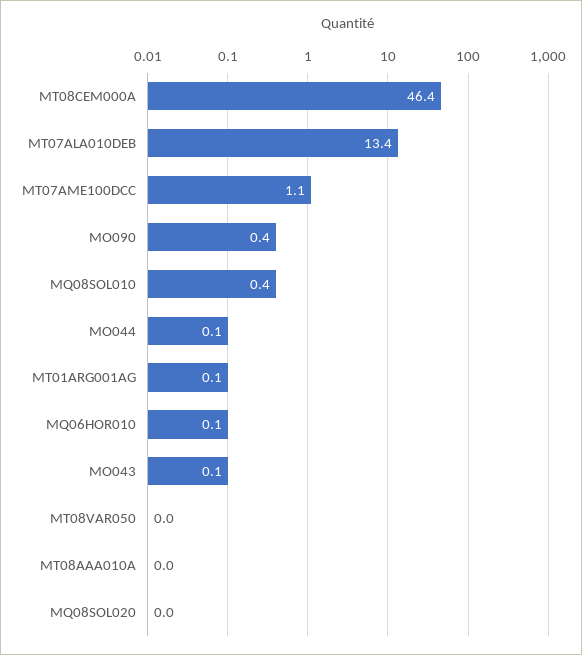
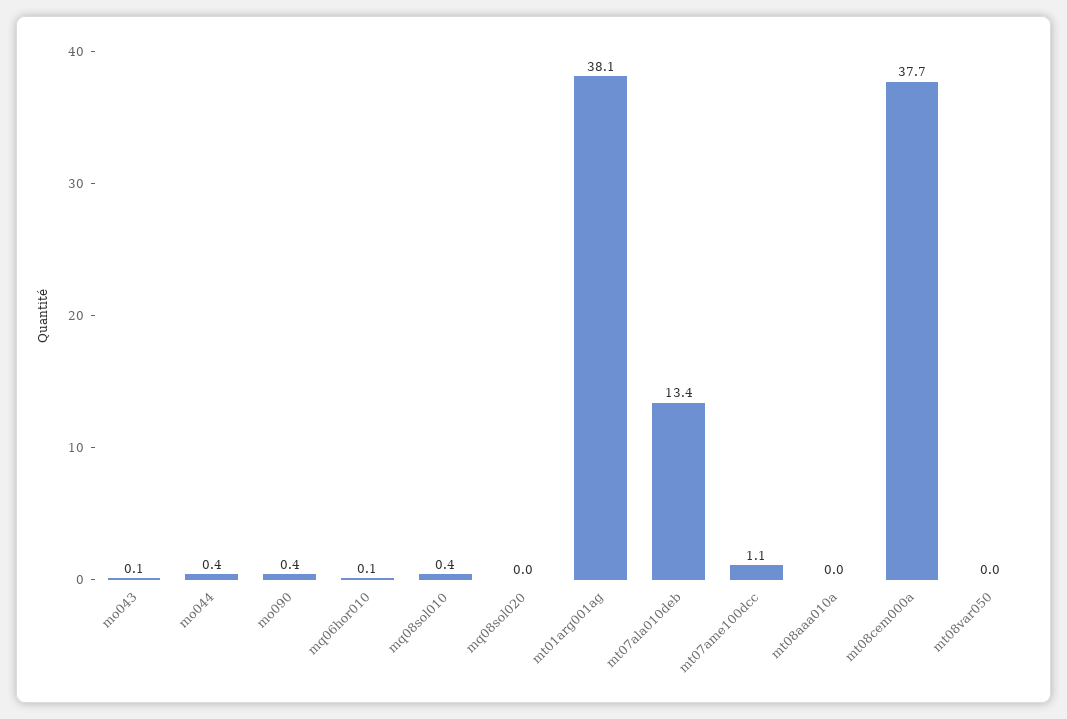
MT08CEM000A: 46.4 -> 37.7
MO044: 0.1 -> 0.4
MT01ARG001AG: 0.1 -> 38.1

